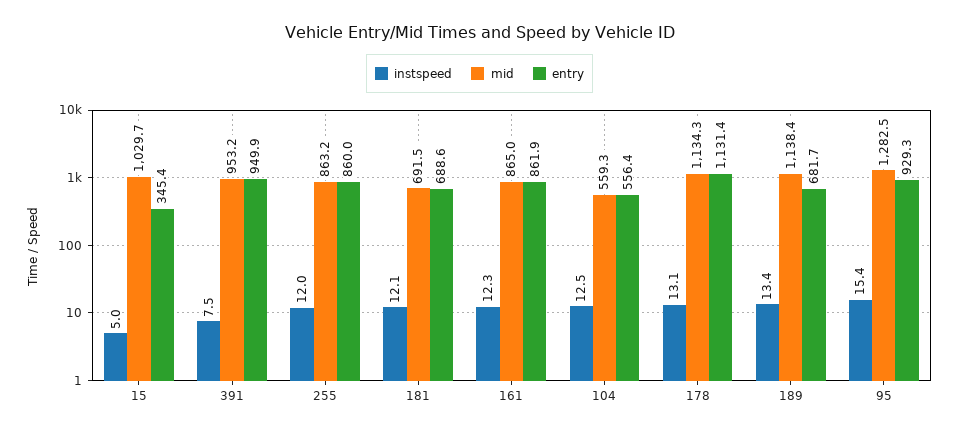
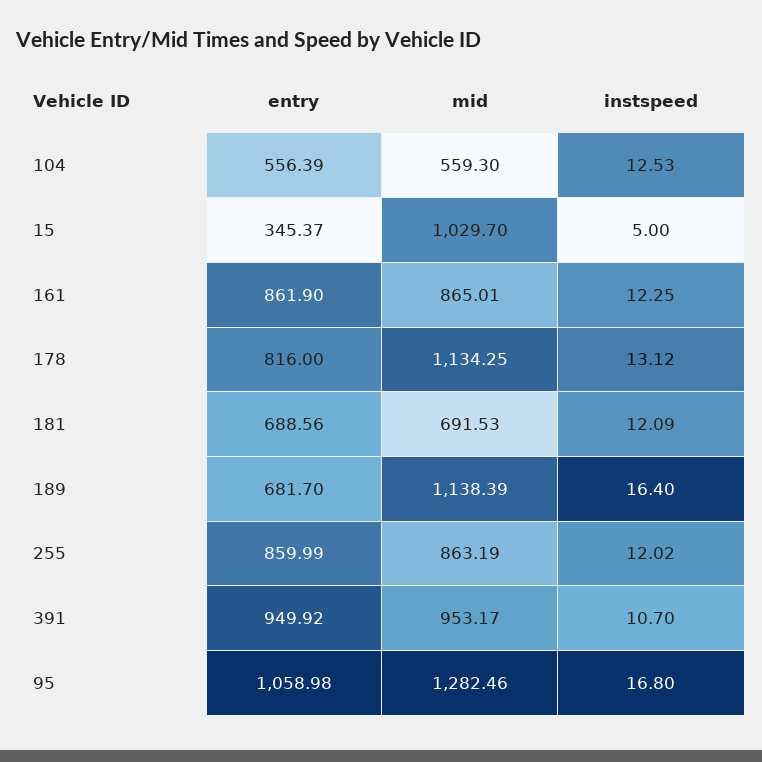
instspeed, 391: 7.5 -> 10.7
entry, 178: 1131.4 -> 816
instspeed, 189: 13.4 -> 16.4
instspeed, 95: 15.4 -> 16.8
entry, 95: 929.3 -> 1058.98

